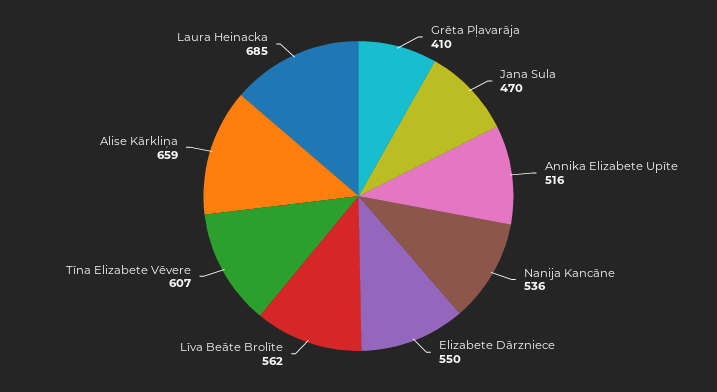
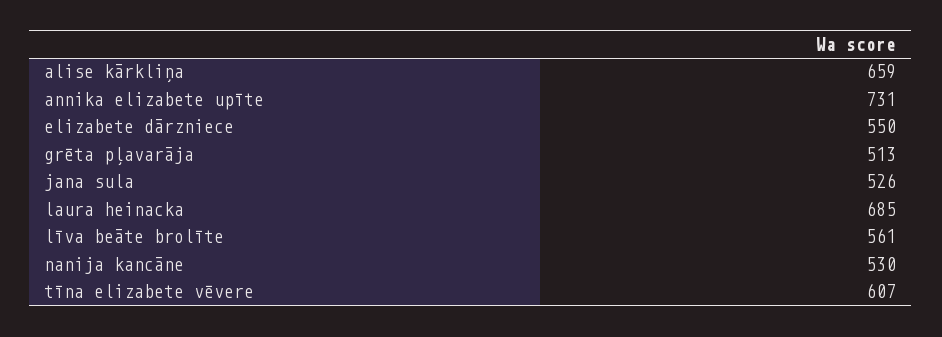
Grēta Pļavarāja: 410 -> 513
Jana Sula: 470 -> 526
Annika Elizabete Upīte: 516 -> 731
Nanija Kancāne: 536 -> 530
Līva Beāte Brolīte: 562 -> 561

